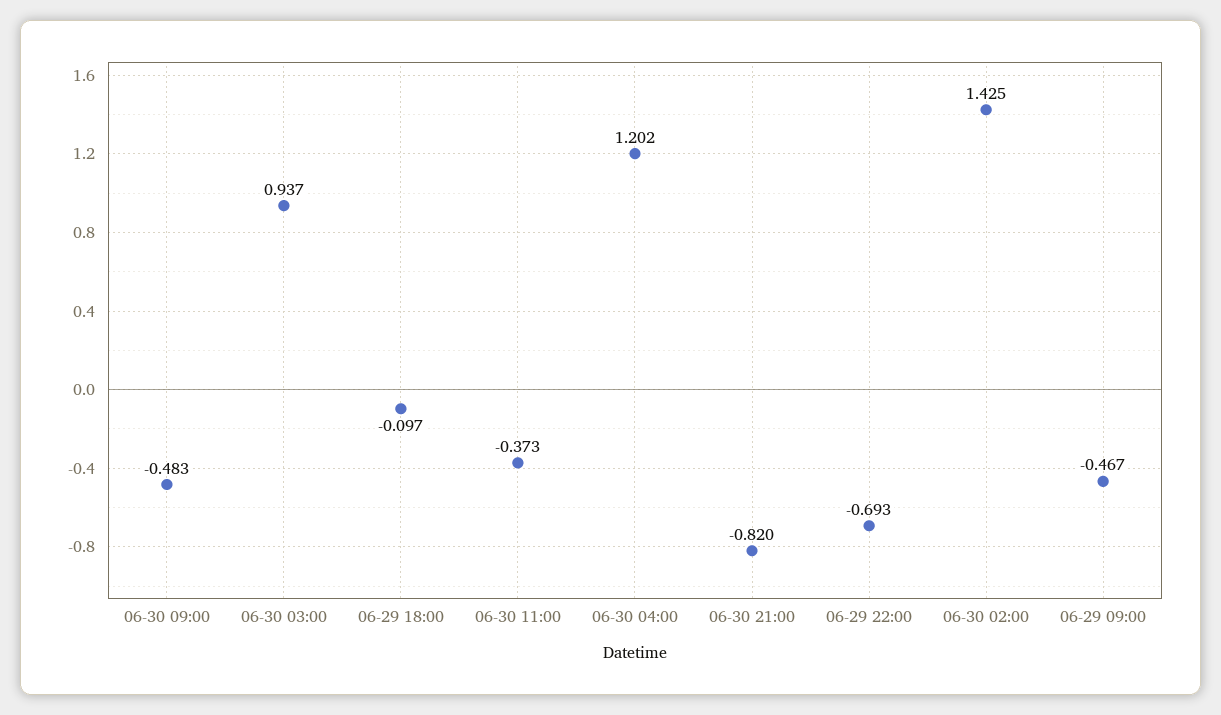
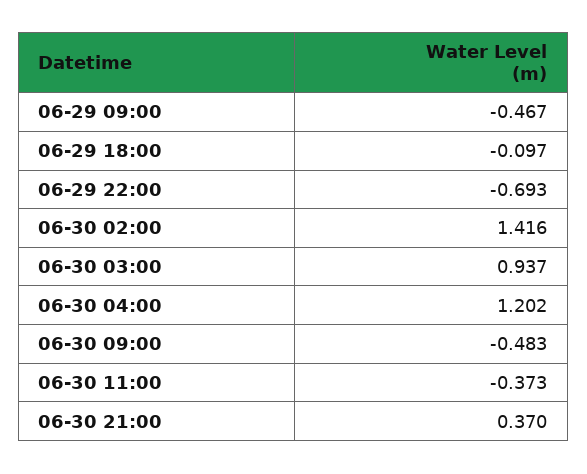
06-30 21:00: -0.82 -> 0.37
06-30 02:00: 1.425 -> 1.416

